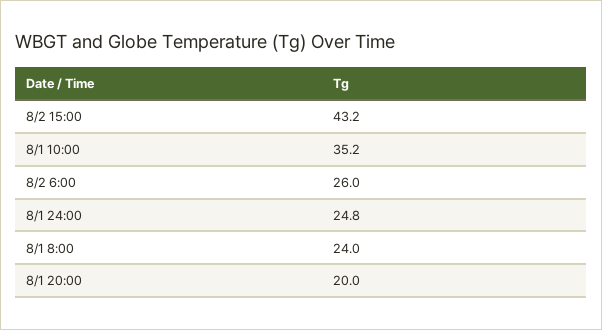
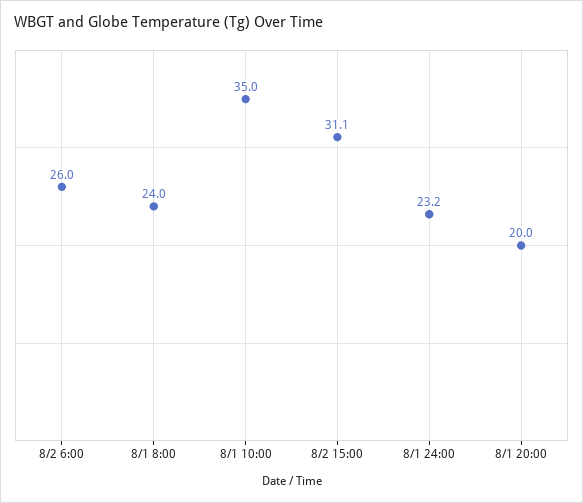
8/2 15:00: 43.2 -> 31.1
8/1 10:00: 35.2 -> 35
8/1 24:00: 24.8 -> 23.2

